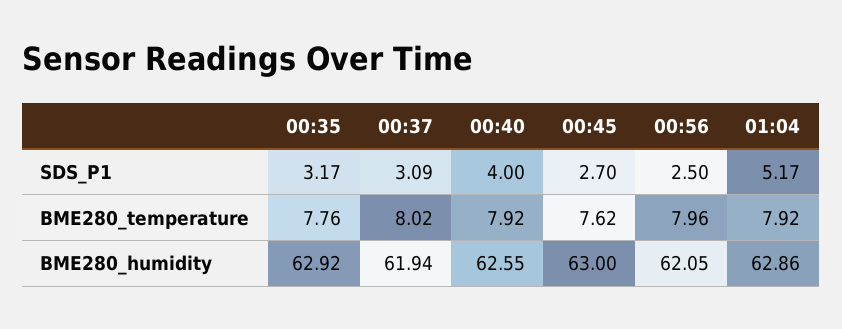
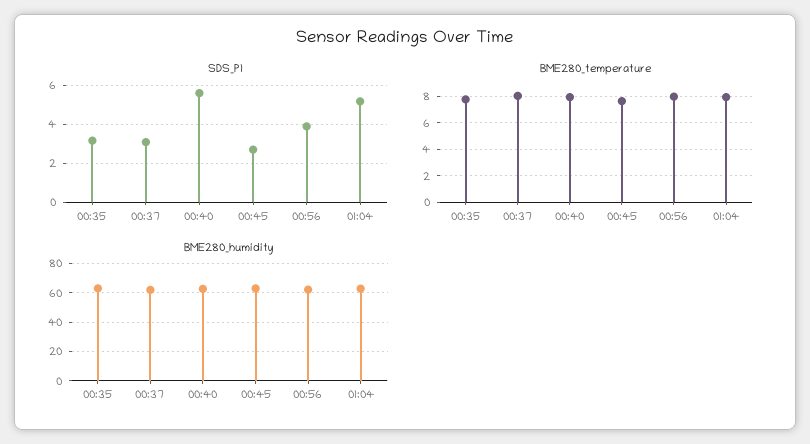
SDS_P1, 00:40: 4 -> 5.5
SDS_P1, 00:56: 2.5 -> 4

